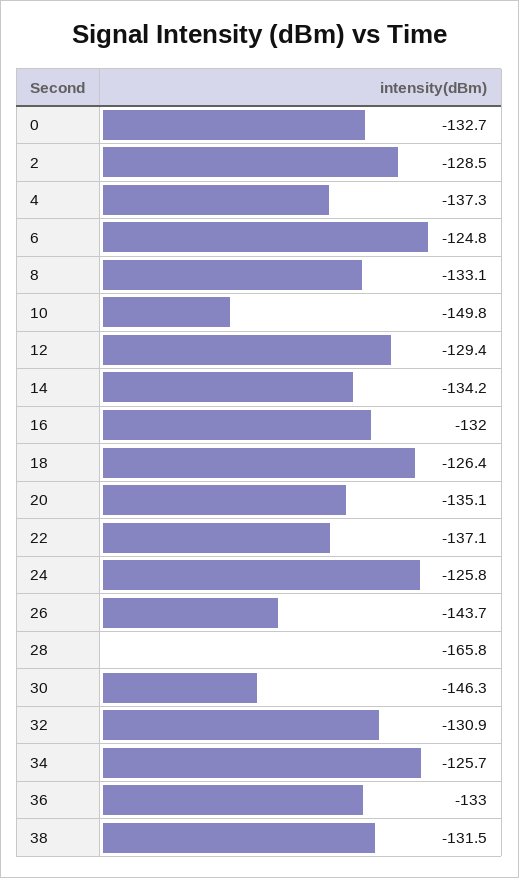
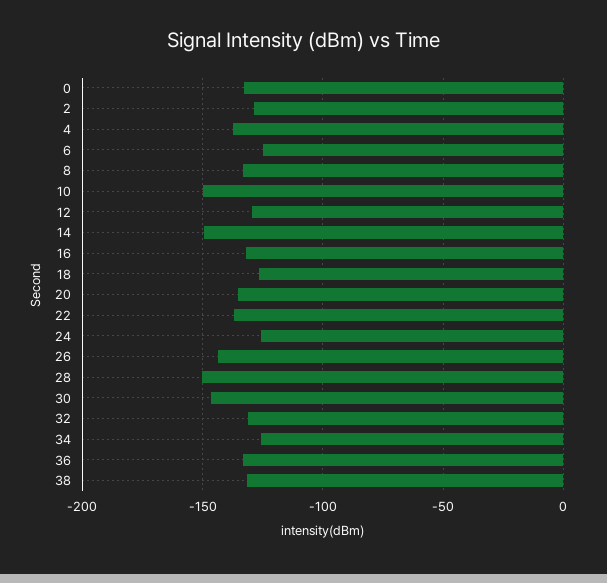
14: -134.2 -> -150
28: -165.8 -> -150

